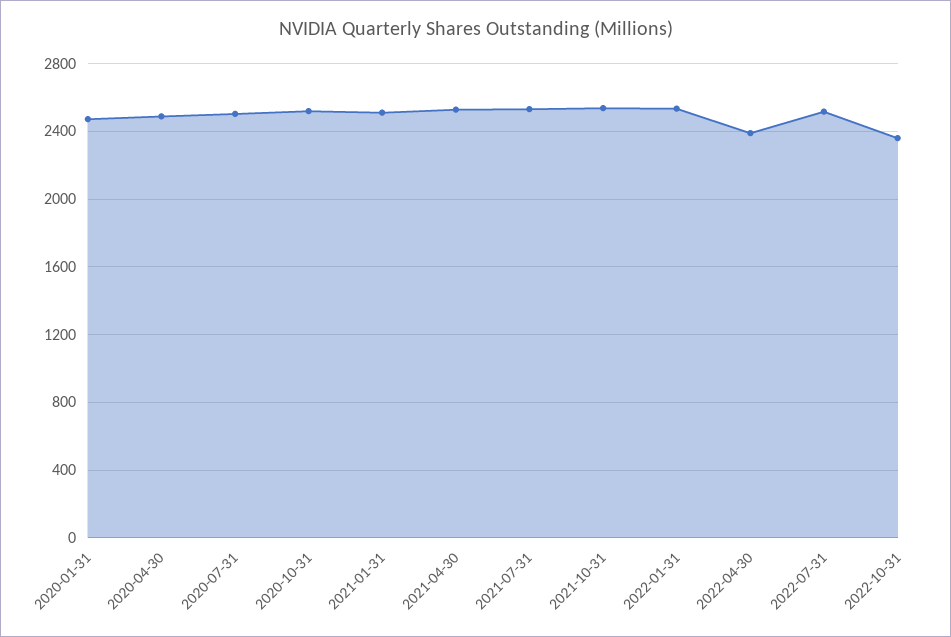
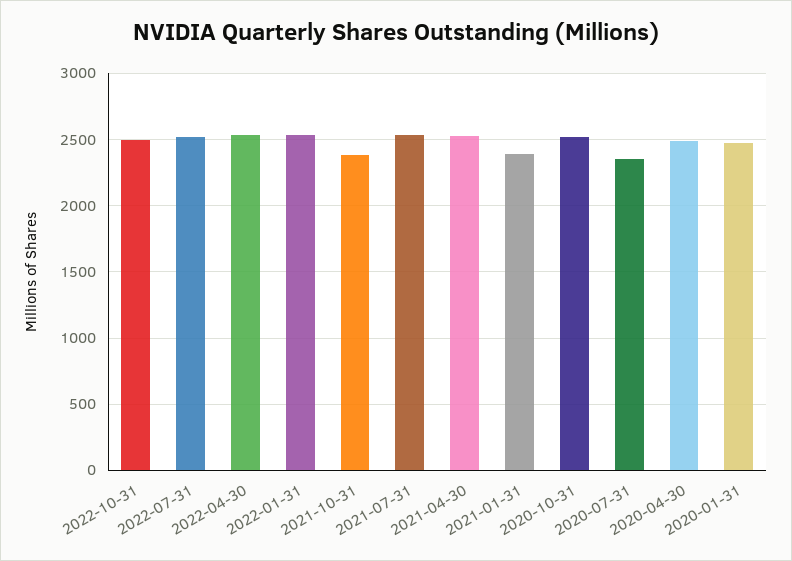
2020-07-31: 2500 -> 2350
2021-01-31: 2500 -> 2400
2021-10-31: 2550 -> 2400
2022-04-30: 2400 -> 2550
2022-10-31: 2350 -> 2500

